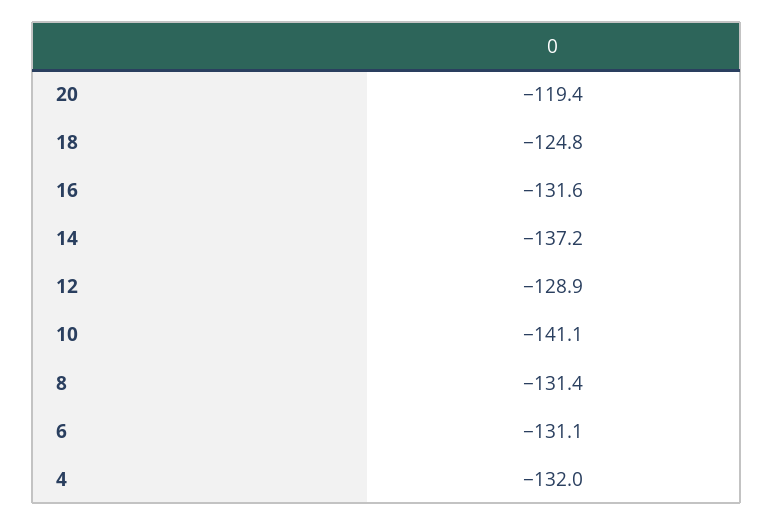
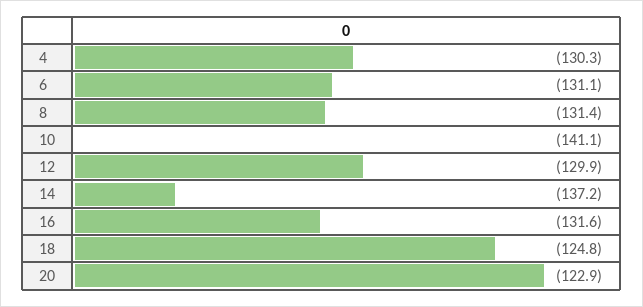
20: -119.4 -> -122.9
12: -128.9 -> -129.9
4: -132 -> -130.3

